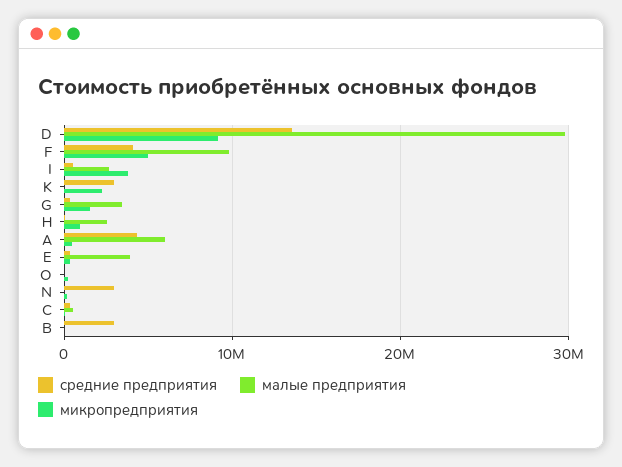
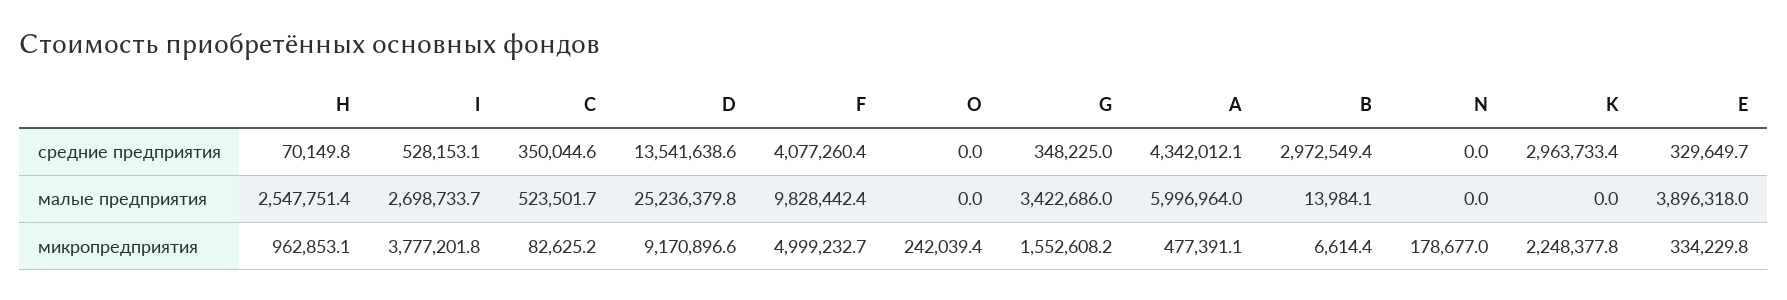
малые предприятия, D: 30000000 -> 25236379.8
средние предприятия, N: 3000000 -> 0

